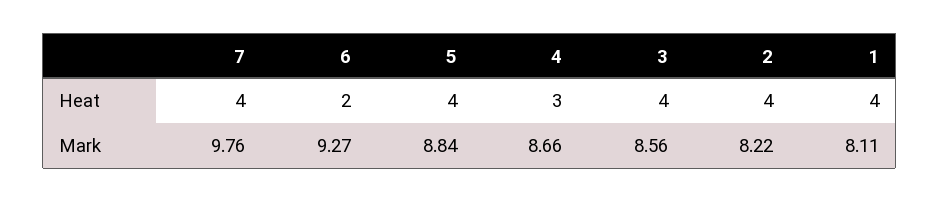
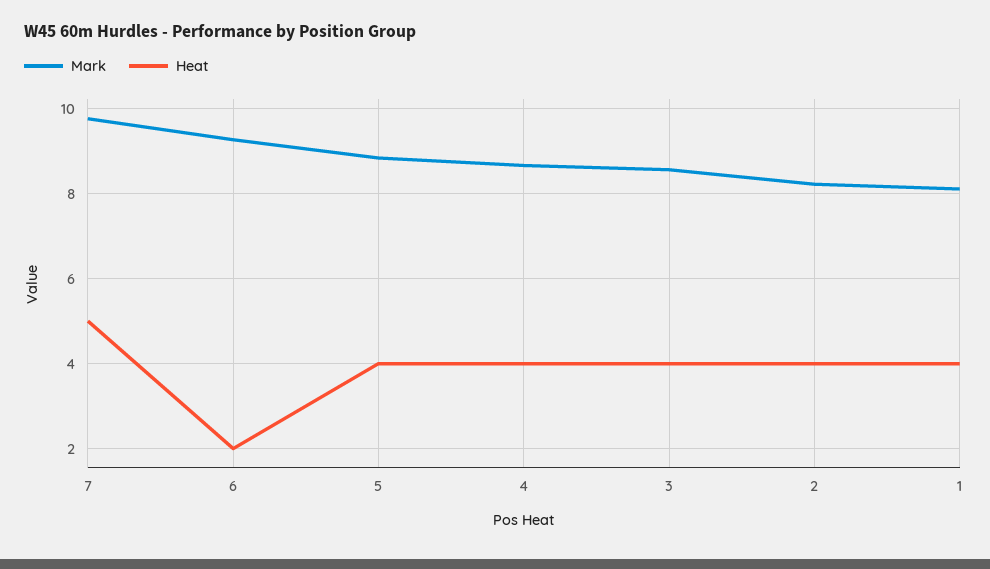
Heat, 7: 4 -> 5
Heat, 4: 3 -> 4

